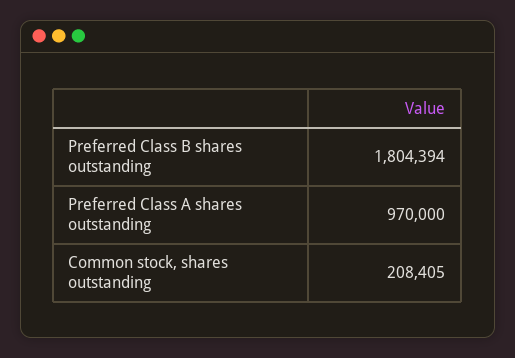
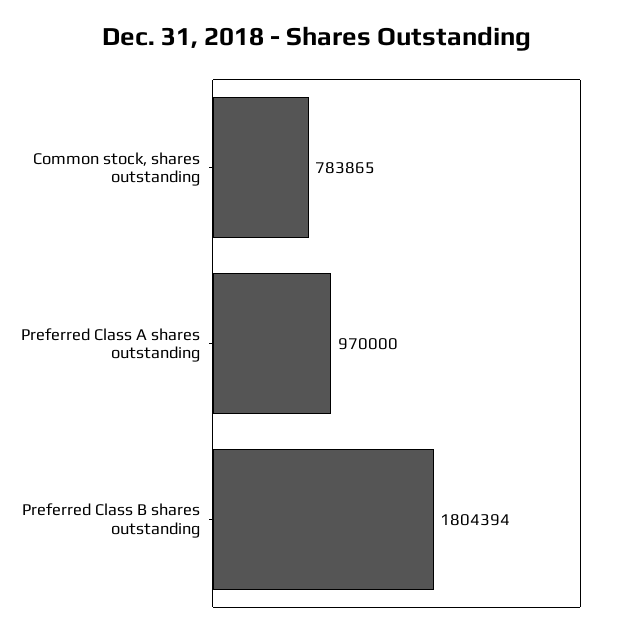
Common stock, shares outstanding: 208405 -> 783865

